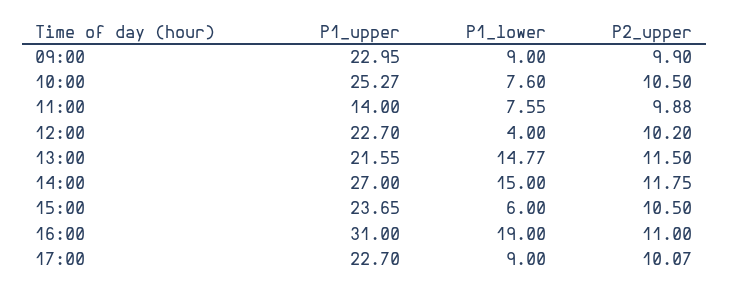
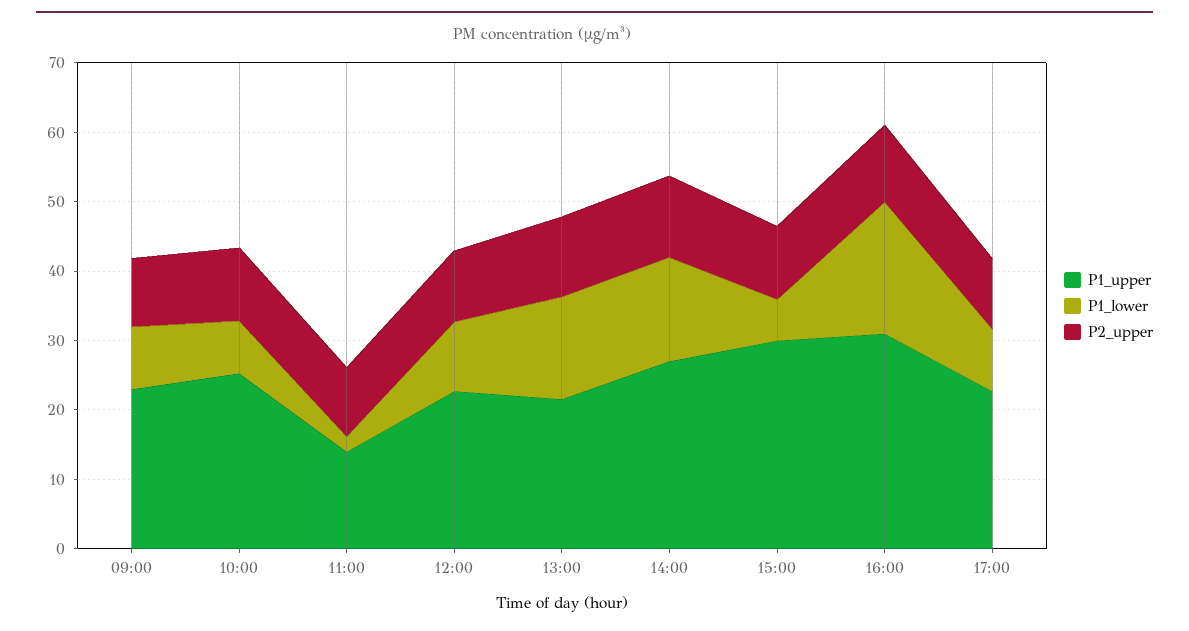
P1_lower, 11:00: 7.55 -> 2
P1_lower, 12:00: 4 -> 10
P1_upper, 15:00: 23.65 -> 30

